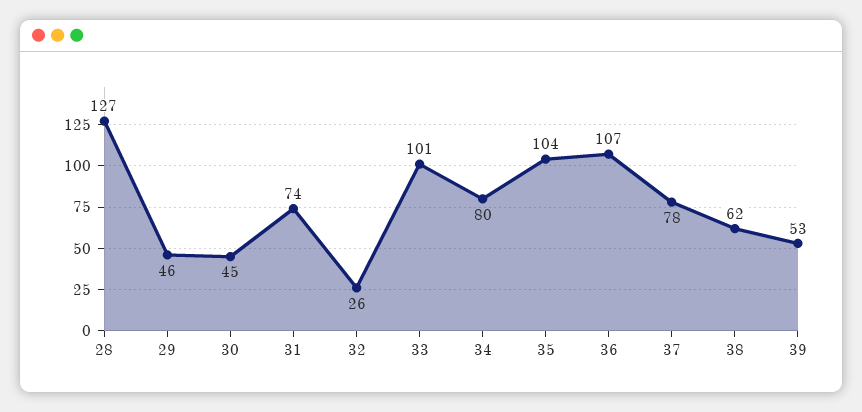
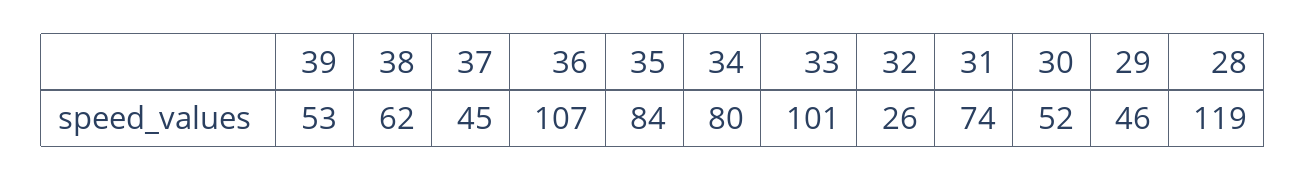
28: 127 -> 119
30: 45 -> 52
35: 104 -> 84
37: 78 -> 45

